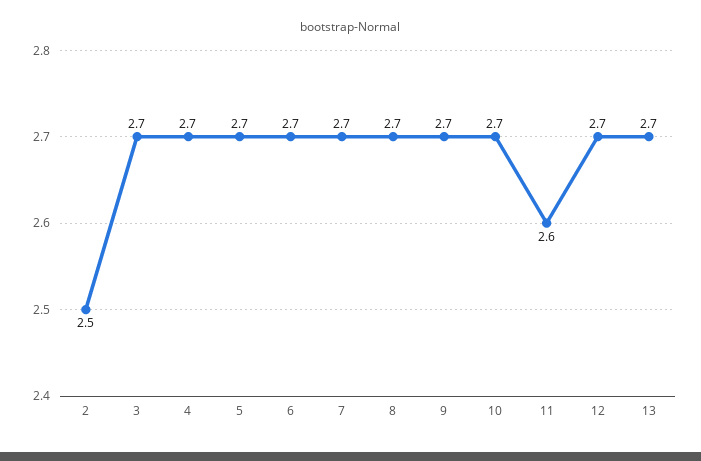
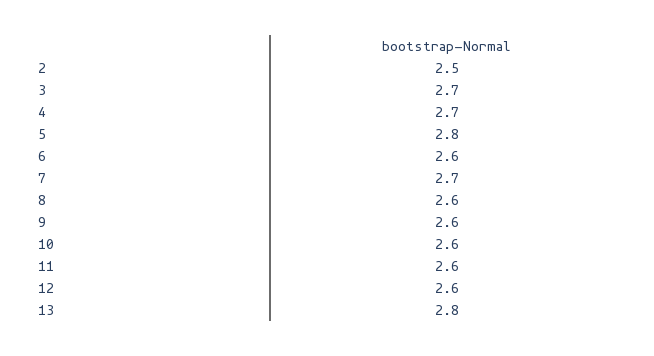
5: 2.7 -> 2.8
6: 2.7 -> 2.6
8: 2.7 -> 2.6
9: 2.7 -> 2.6
10: 2.7 -> 2.6
12: 2.7 -> 2.6
13: 2.7 -> 2.8

